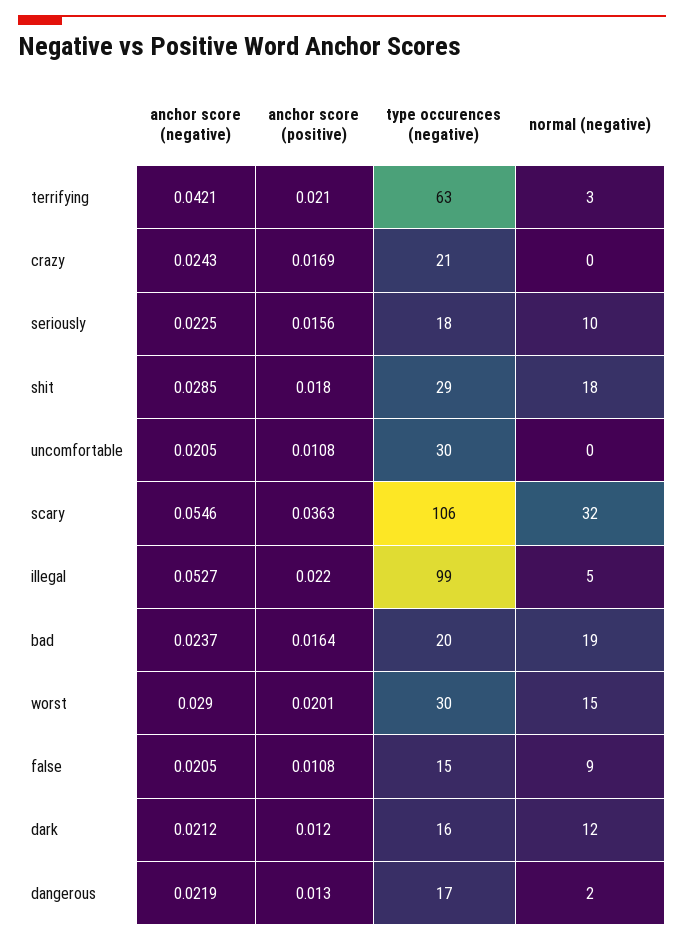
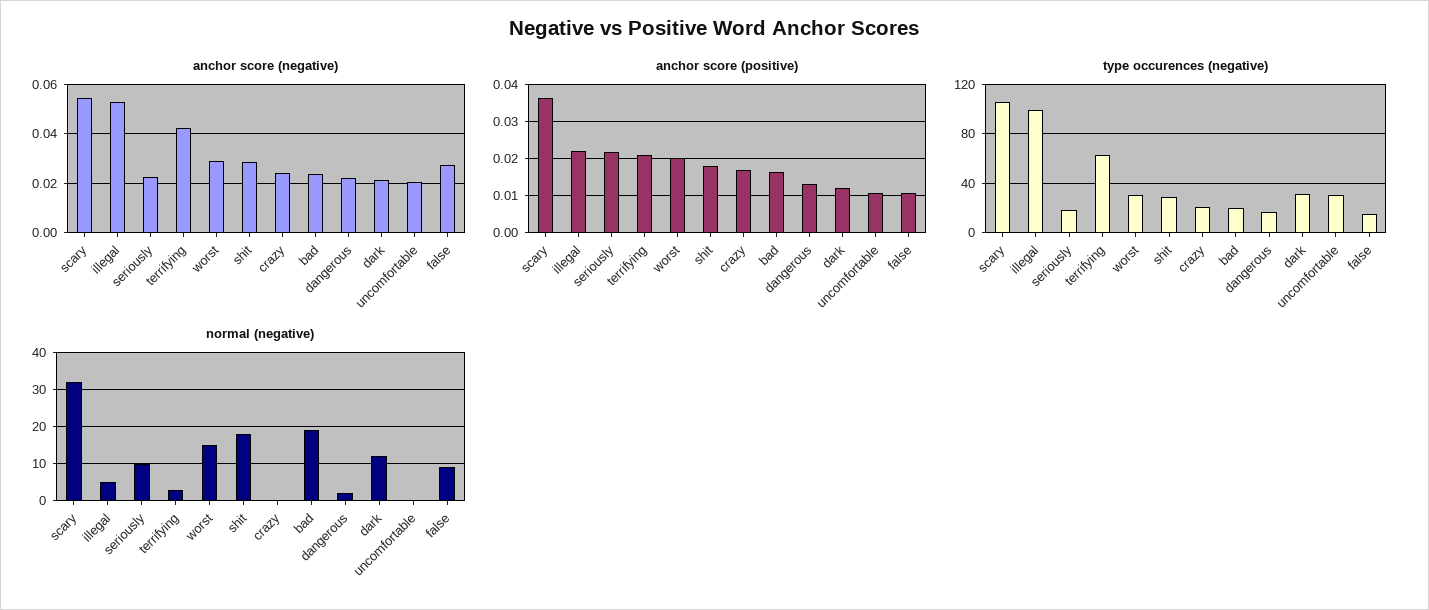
anchor score (positive), seriously: 0.0156 -> 0.022
anchor score (negative), false: 0.0205 -> 0.0275
type occurences (negative), dark: 16 -> 30

